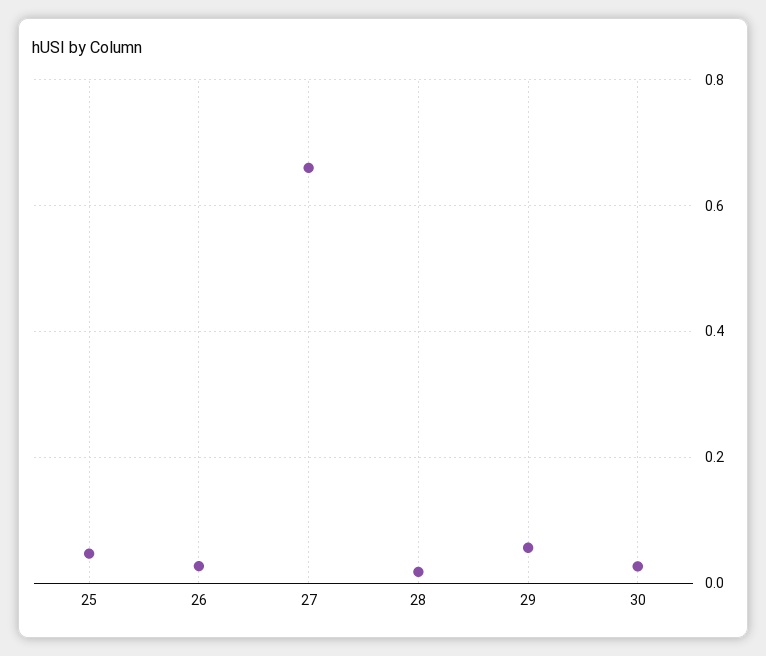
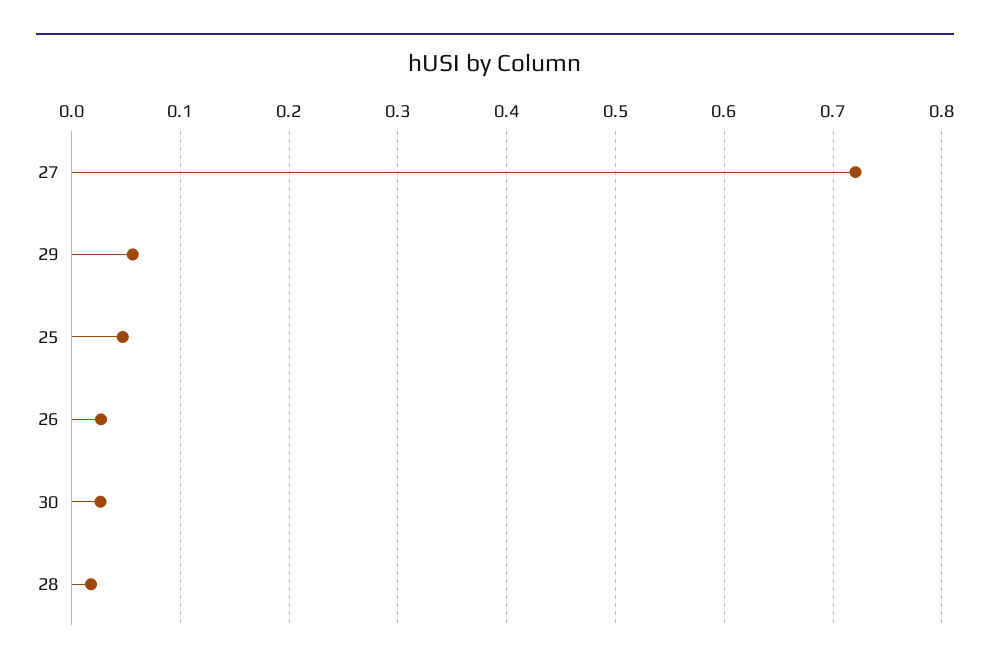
27: 0.66 -> 0.72

